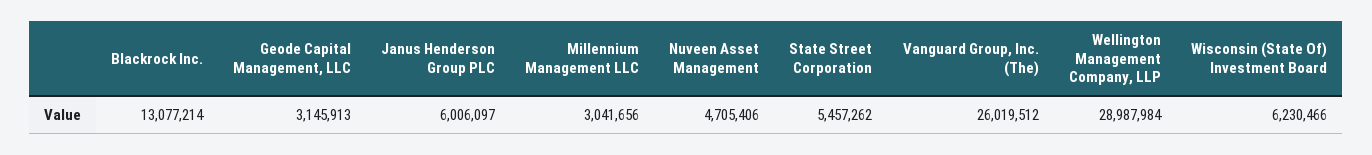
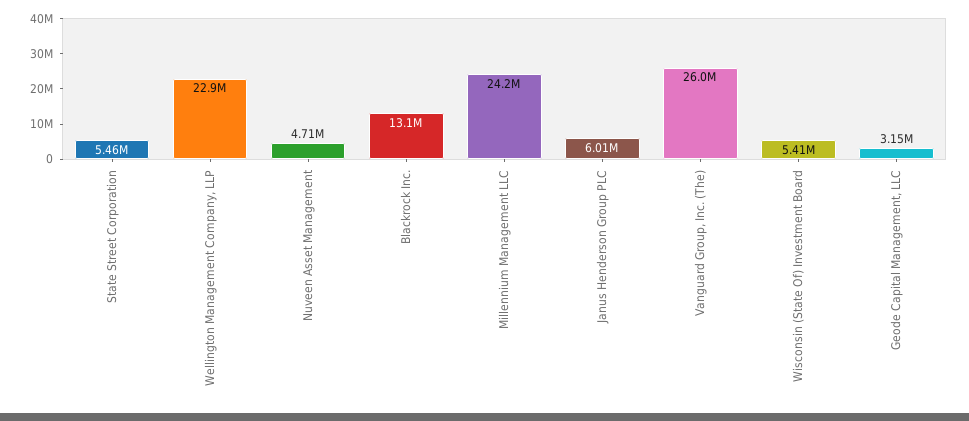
Millennium Management LLC: 3041656 -> 24200000
Wellington Management Company, LLP: 28987984 -> 22900000
Wisconsin (State Of) Investment Board: 6230466 -> 5410000

